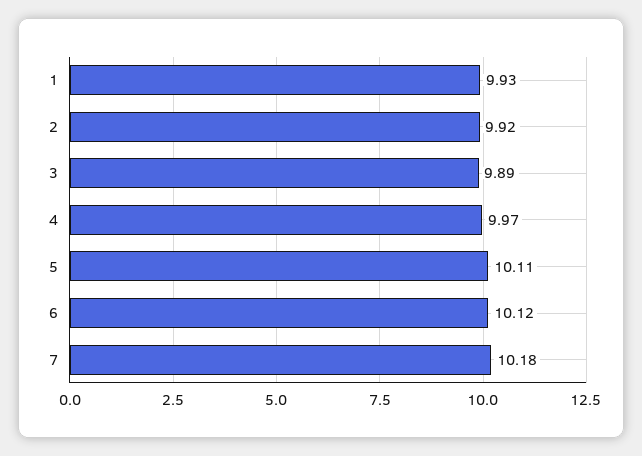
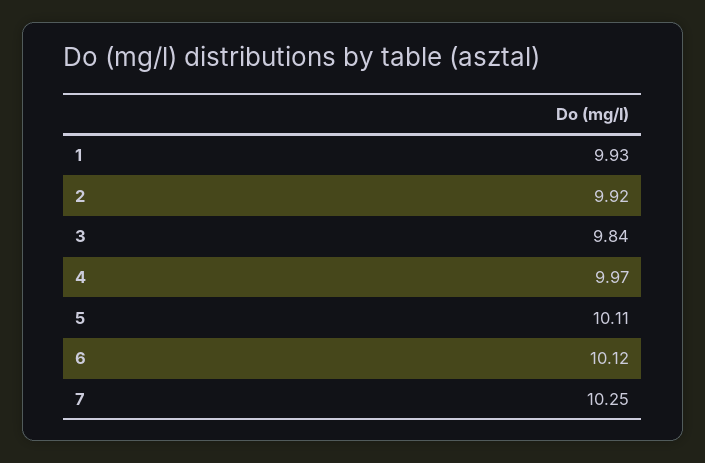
3: 9.89 -> 9.84
7: 10.18 -> 10.25

